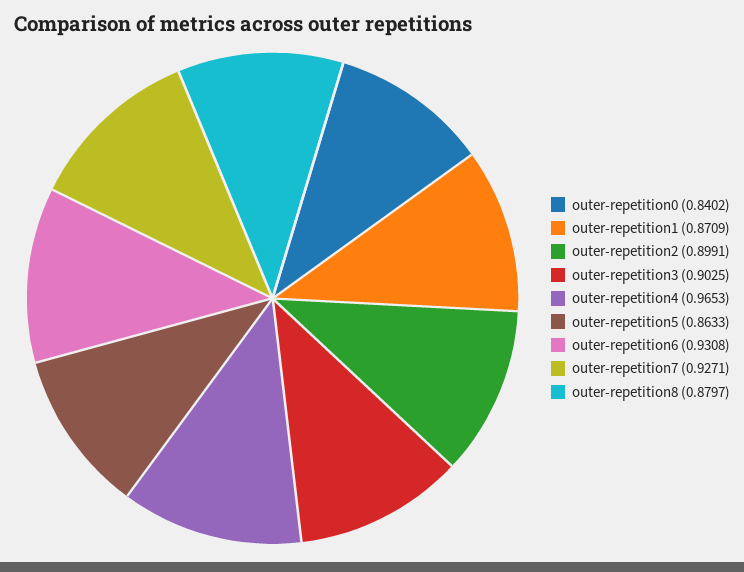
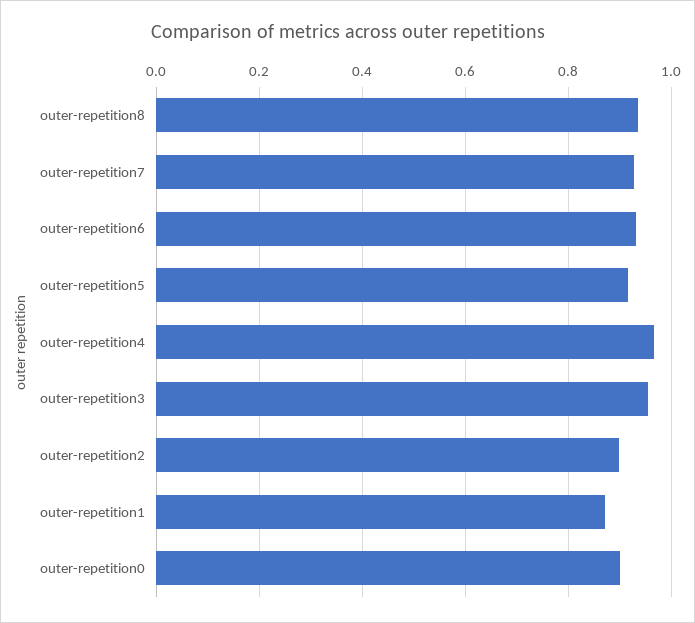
outer-repetition0: 0.8402 -> 0.9
outer-repetition3: 0.9025 -> 0.96
outer-repetition5: 0.8633 -> 0.92
outer-repetition8: 0.8797 -> 0.94

